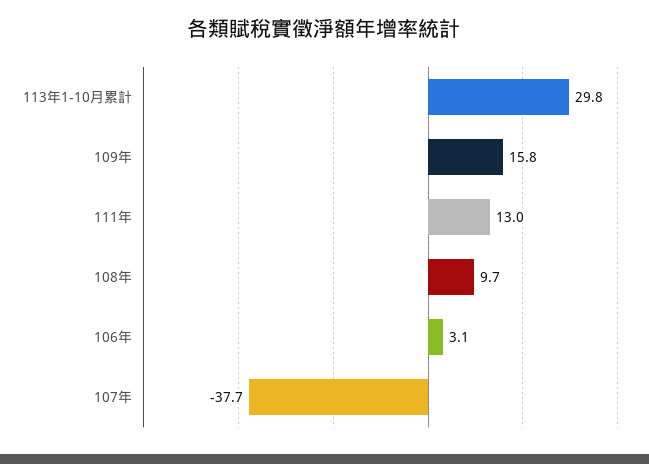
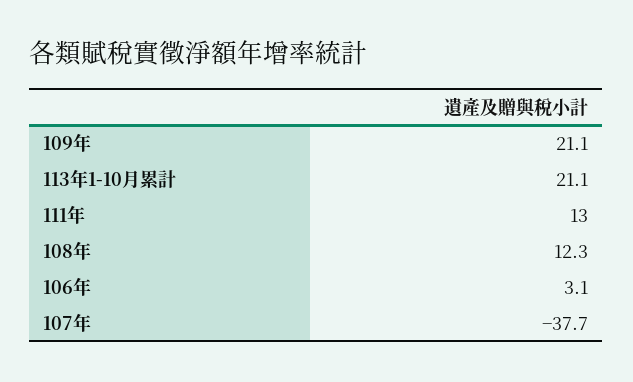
113年1-10月累計: 29.8 -> 21.1
109年: 15.8 -> 21.1
108年: 9.7 -> 12.3

